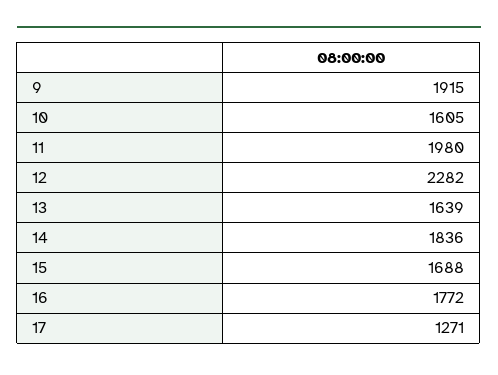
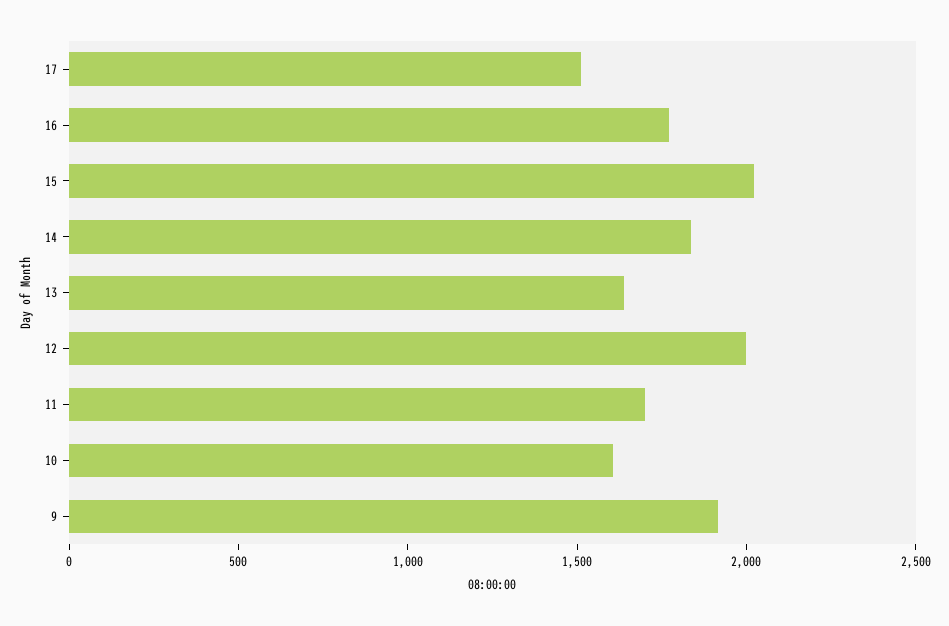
11: 1980 -> 1700
12: 2282 -> 2000
15: 1688 -> 2000
17: 1271 -> 1500

